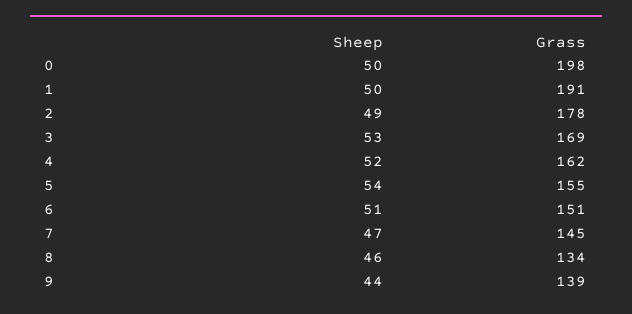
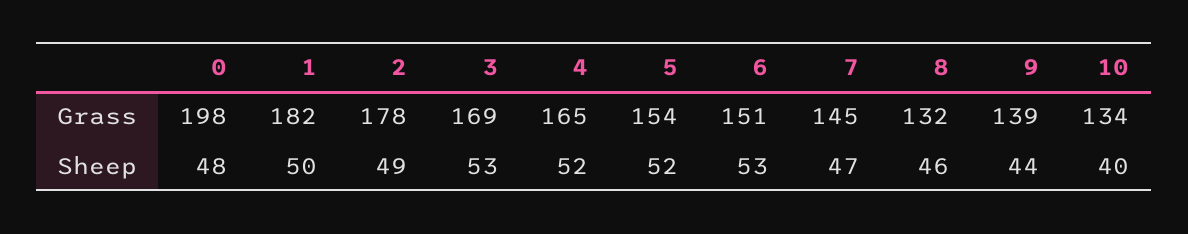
Sheep, 0: 50 -> 48
Grass, 1: 191 -> 182
Grass, 4: 162 -> 165
Sheep, 5: 54 -> 52
Grass, 5: 155 -> 154
Sheep, 6: 51 -> 53
Grass, 8: 134 -> 132
Grass, 10: none -> 134
Sheep, 10: none -> 40

